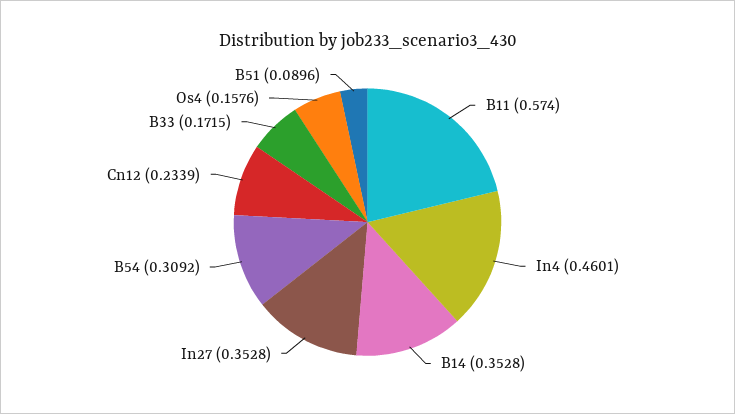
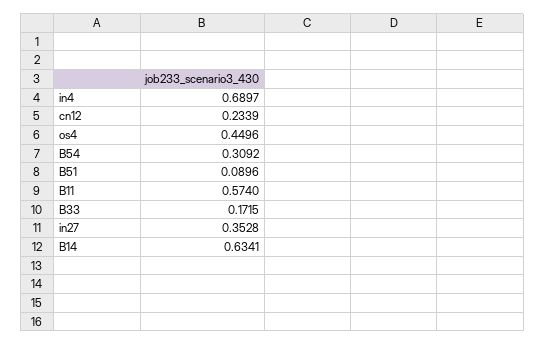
In4: 0.4601 -> 0.6897
B14: 0.3528 -> 0.6341
Os4: 0.1576 -> 0.4496

